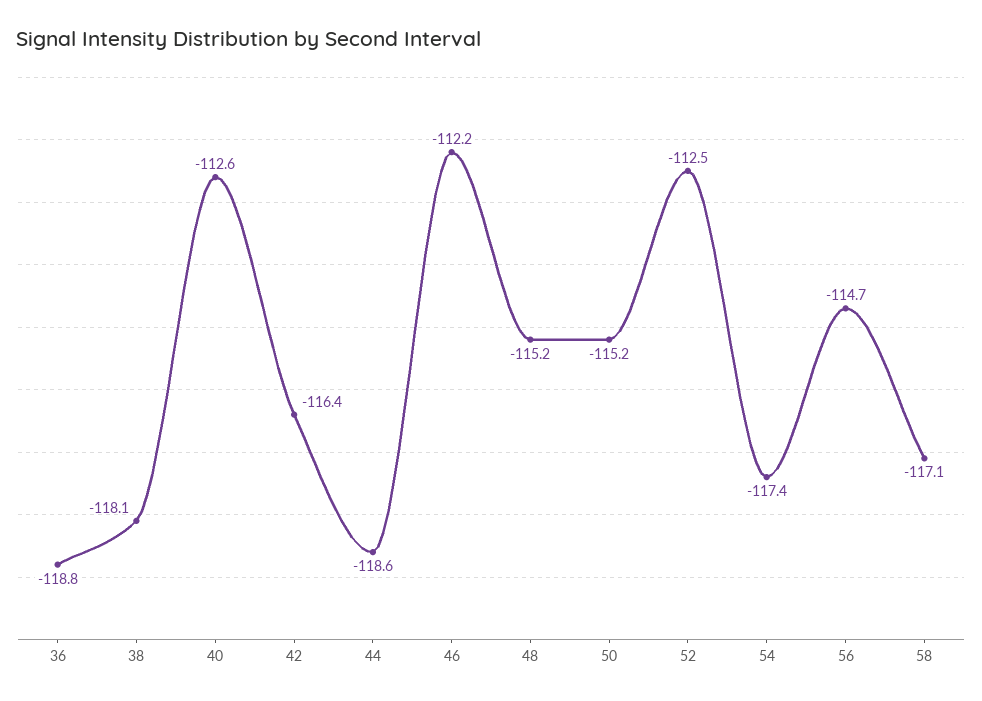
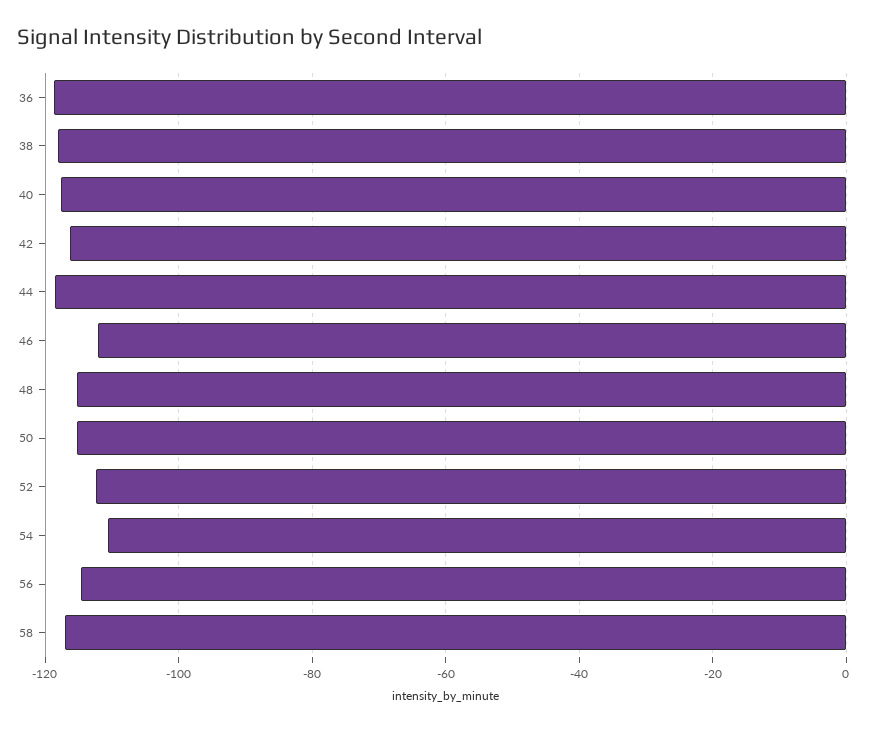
40: -112.6 -> -118
54: -117.4 -> -110

